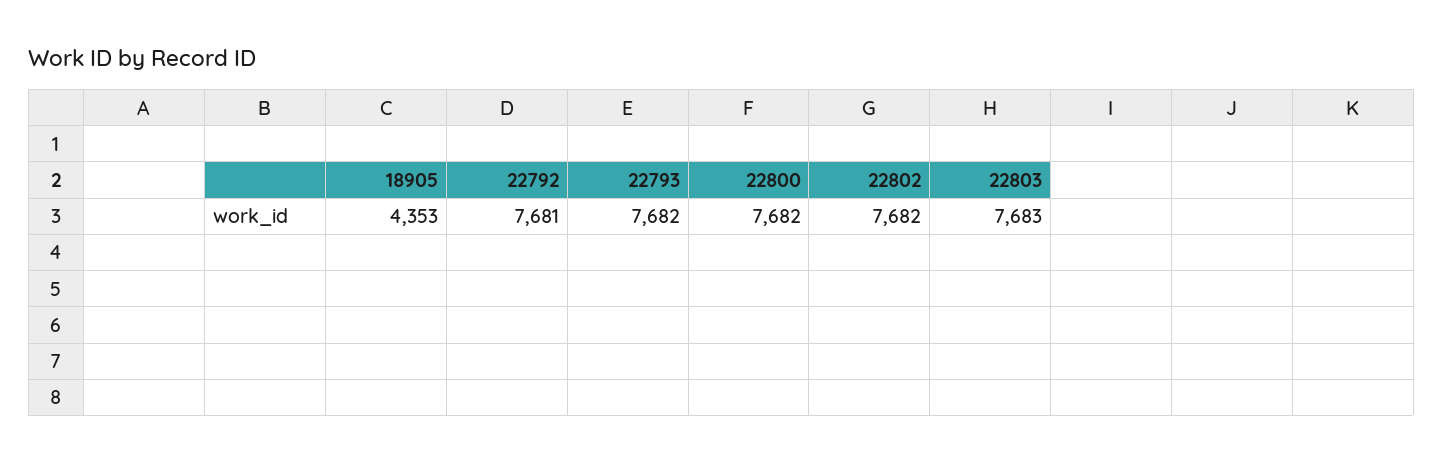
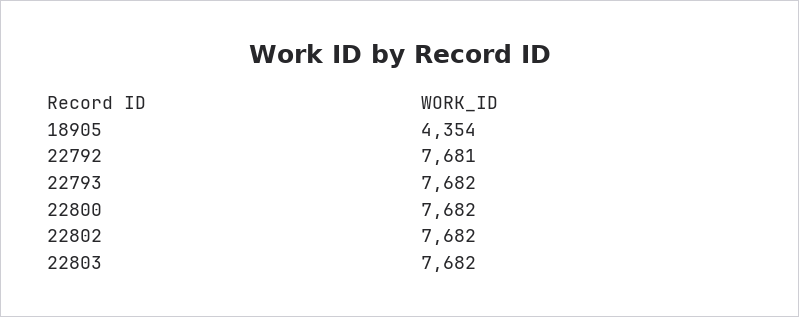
18905: 4353 -> 4354
22803: 7683 -> 7682

